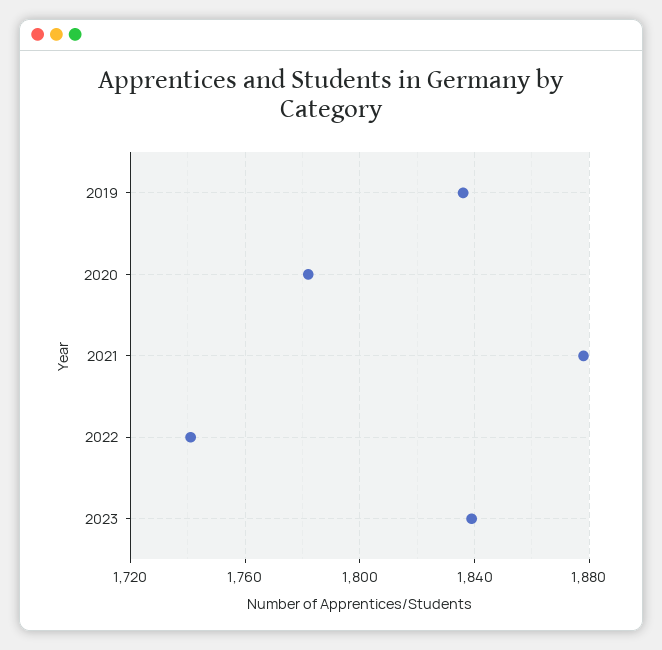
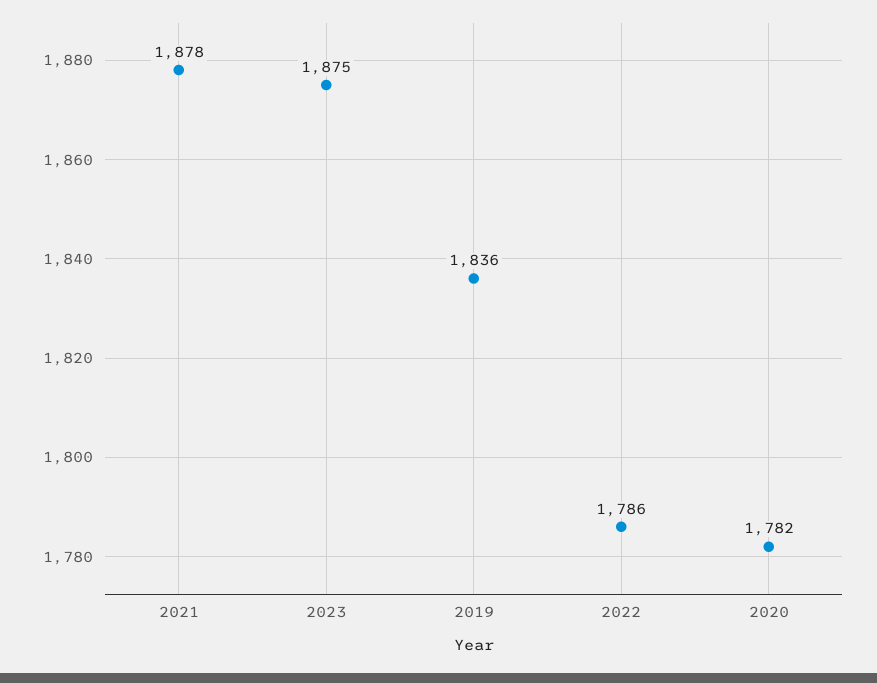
2022: 1740 -> 1786
2023: 1840 -> 1875

